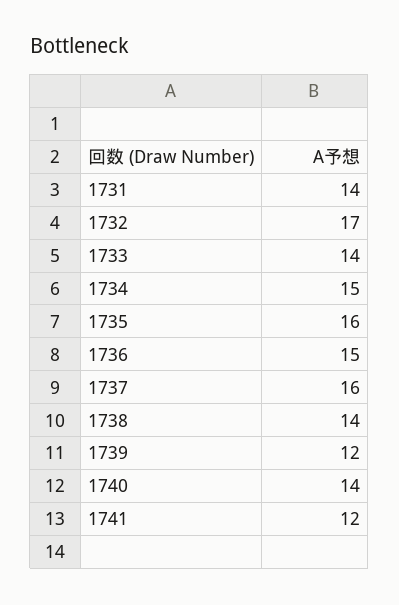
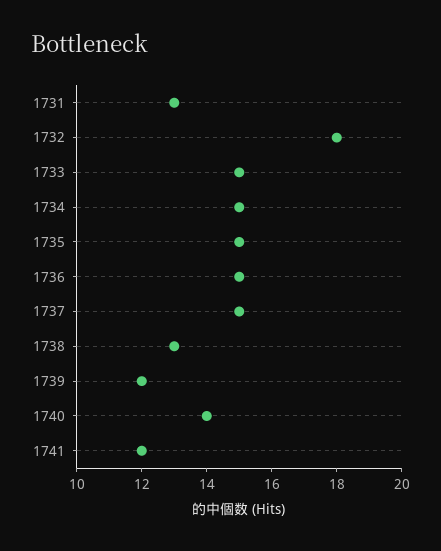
1731: 14 -> 13
1732: 17 -> 18
1733: 14 -> 15
1735: 16 -> 15
1737: 16 -> 15
1738: 14 -> 13

